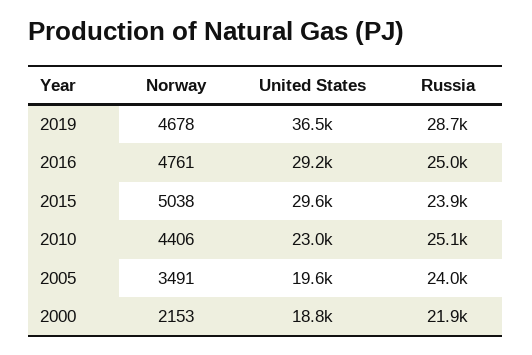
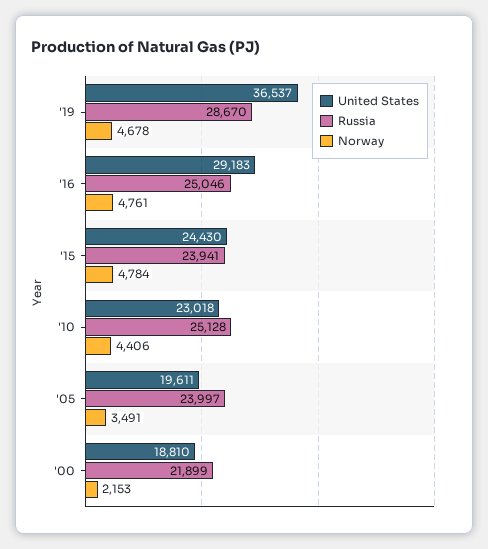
Norway, 2015: 5038 -> 4784
United States, 2015: 29600 -> 24430

